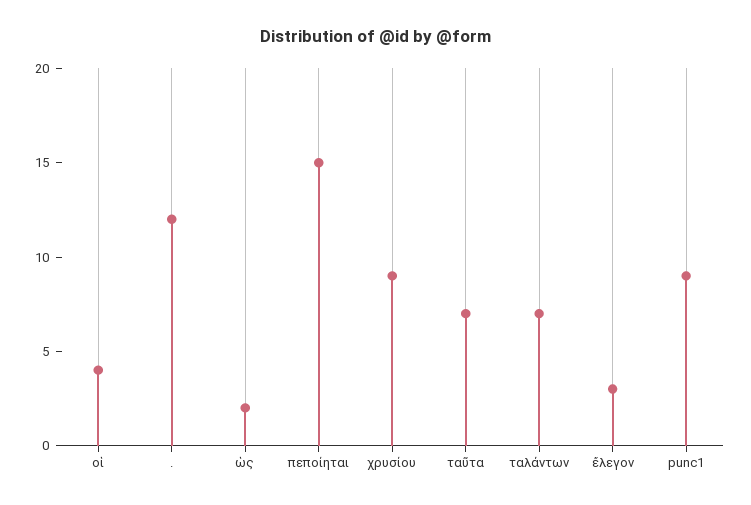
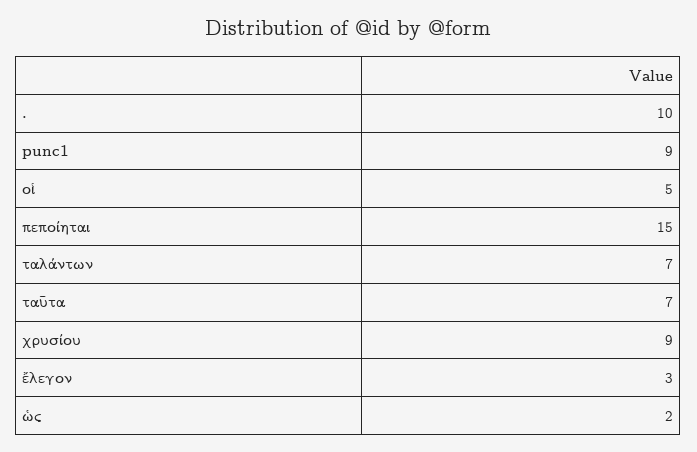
οἱ: 4 -> 5
.: 12 -> 10

